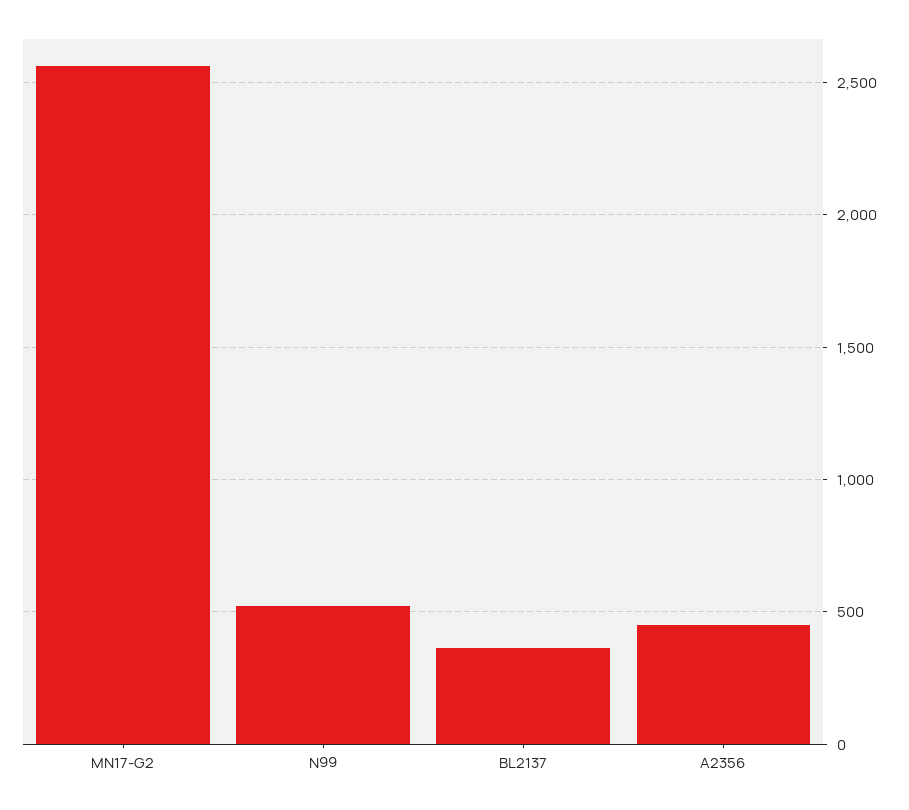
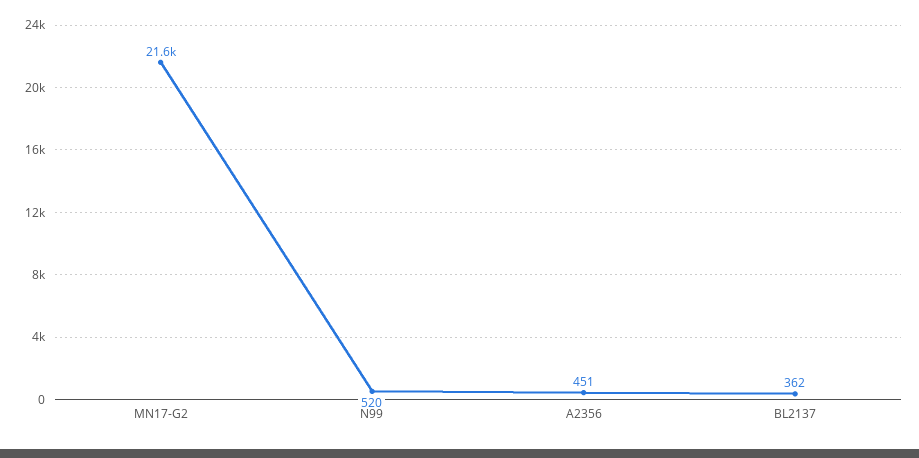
MN17-G2: 2550 -> 21600

